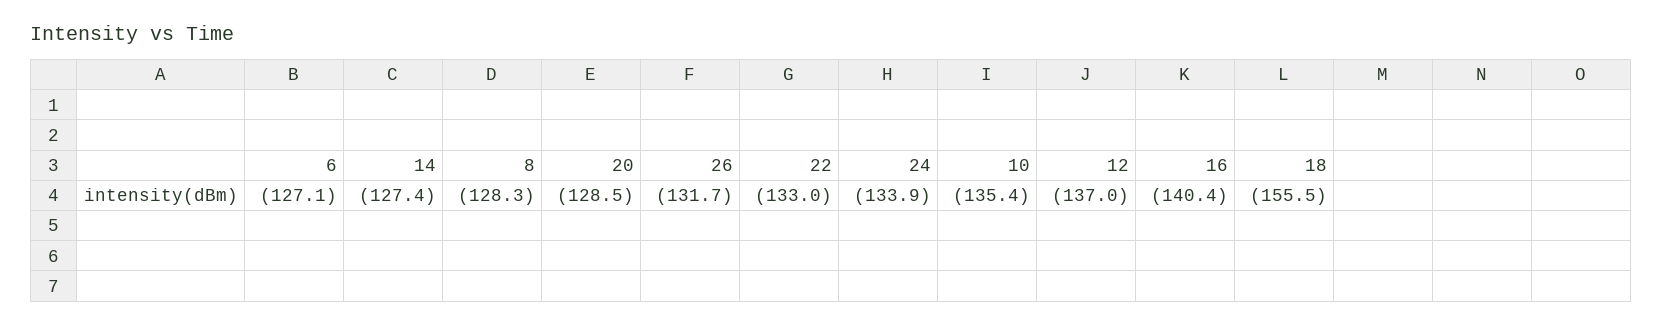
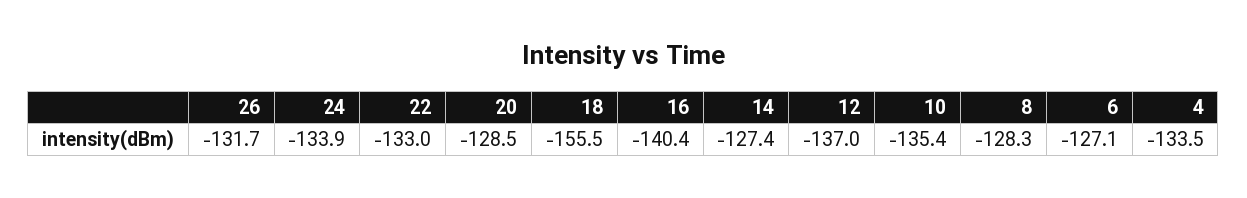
4: none -> -133.5

